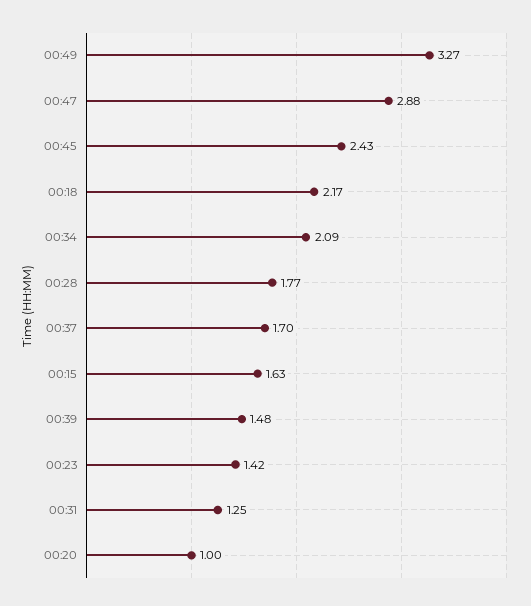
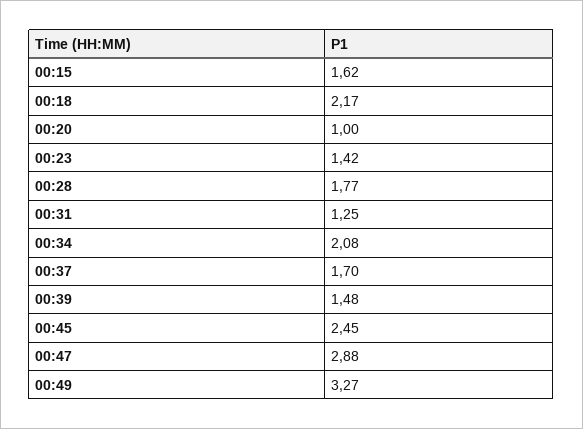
00:45: 2.43 -> 2.45
00:34: 2.09 -> 2.08
00:15: 1.63 -> 1.62

